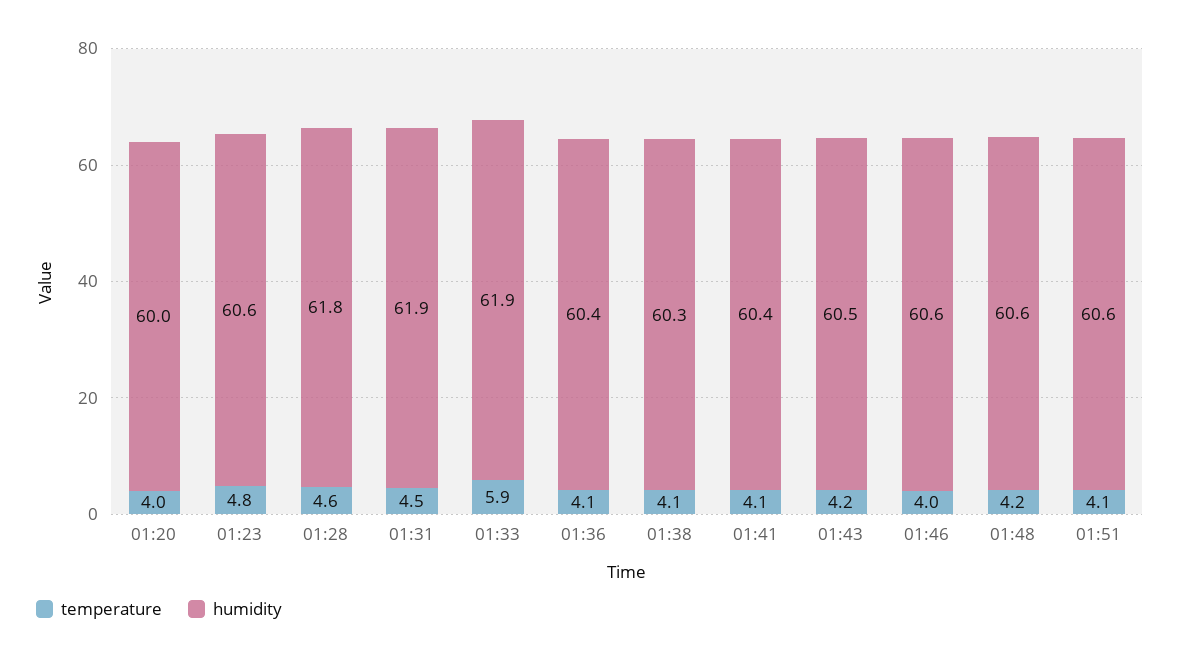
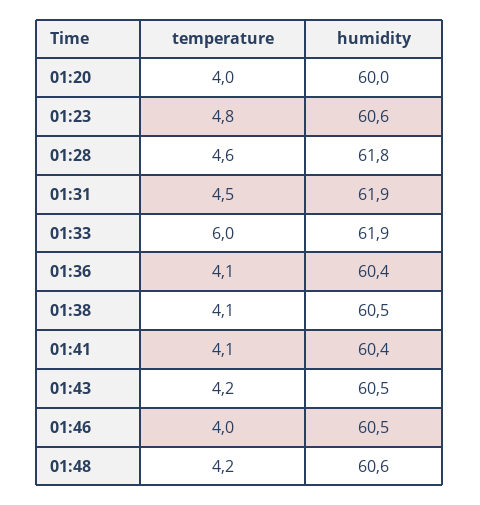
temperature, 01:33: 5.9 -> 6
humidity, 01:38: 60.3 -> 60.5
humidity, 01:46: 60.6 -> 60.5
temperature, 01:51: 4.1 -> none
humidity, 01:51: 60.6 -> none

